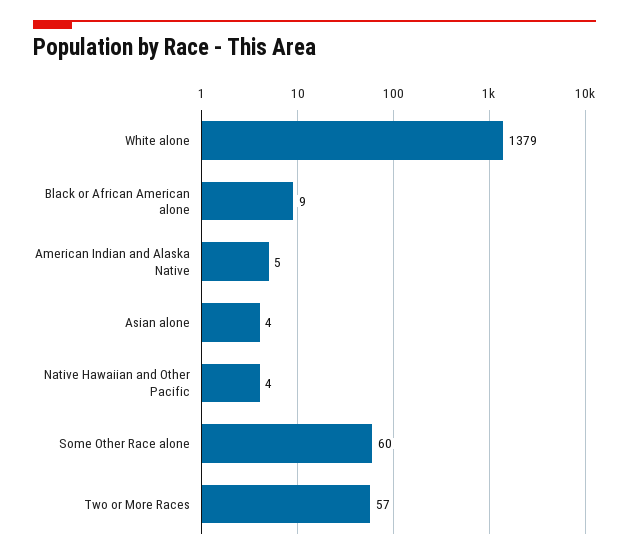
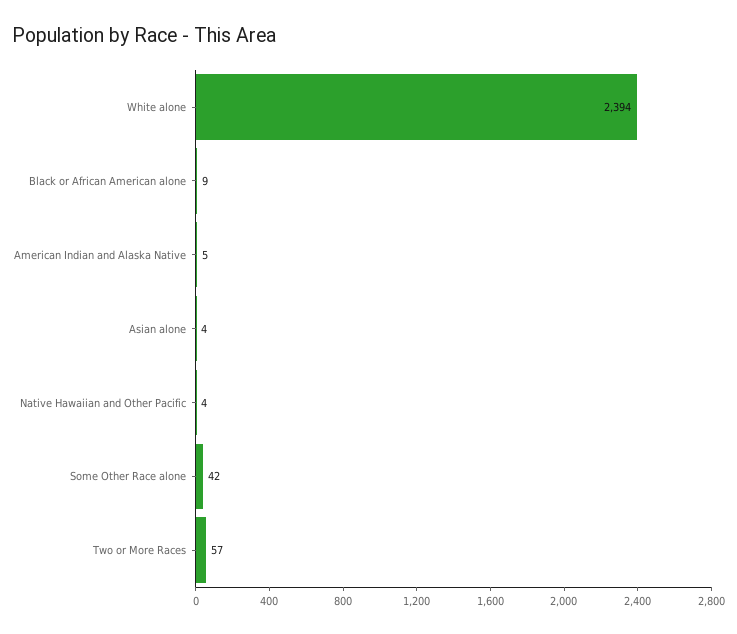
White alone: 1379 -> 2394
Some Other Race alone: 60 -> 42

